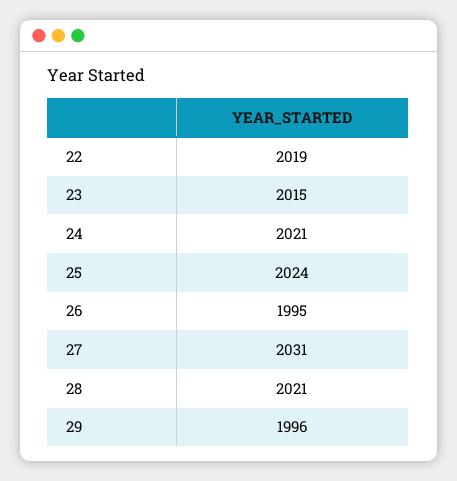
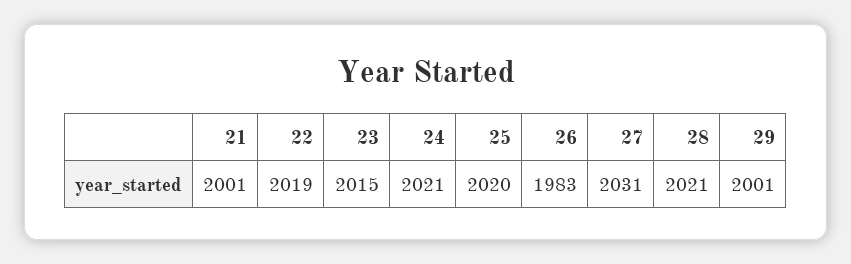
25: 2024 -> 2020
26: 1995 -> 1983
29: 1996 -> 2001
21: none -> 2001

